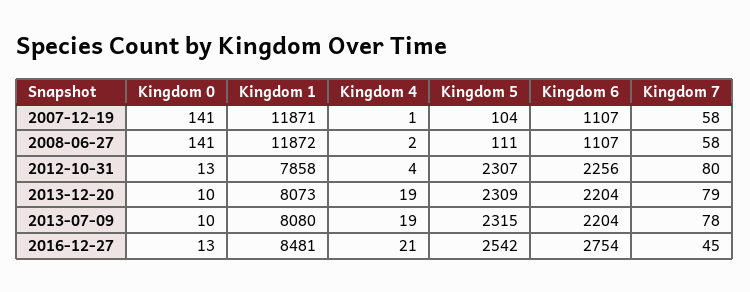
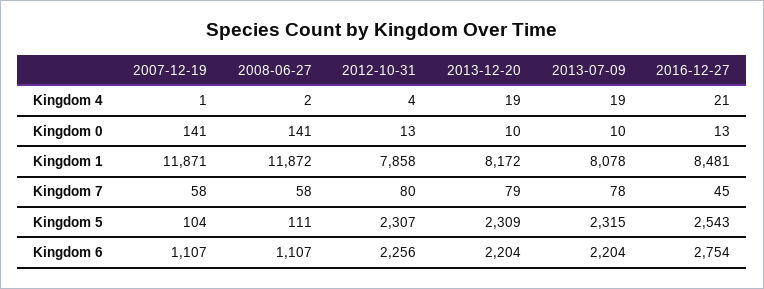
Kingdom 1, 2013-12-20: 8073 -> 8172
Kingdom 1, 2013-07-09: 8080 -> 8078
Kingdom 5, 2016-12-27: 2542 -> 2543

